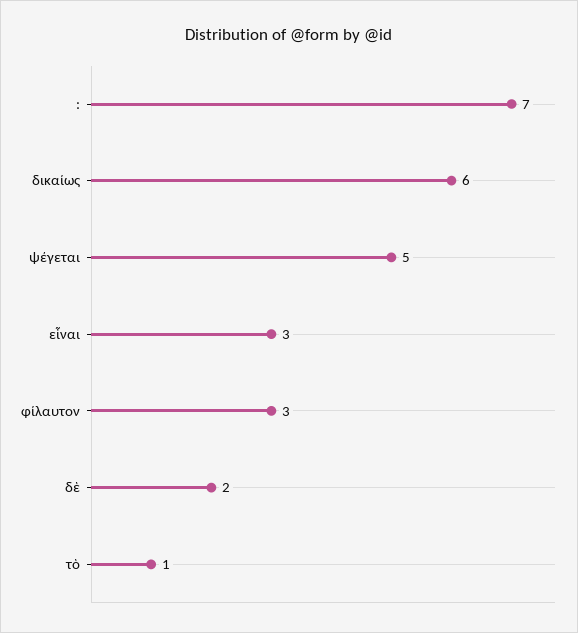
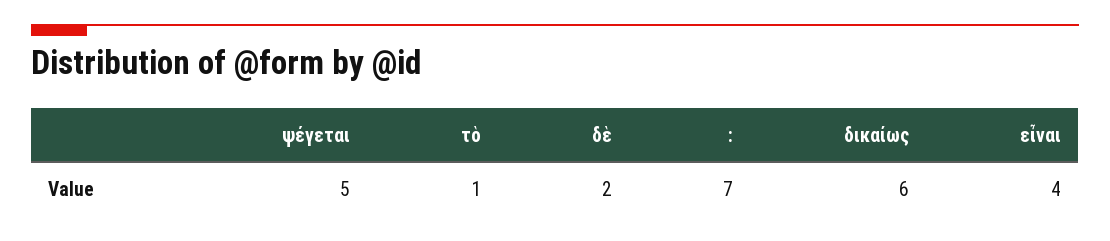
εἶναι: 3 -> 4
φίλαυτον: 3 -> none

